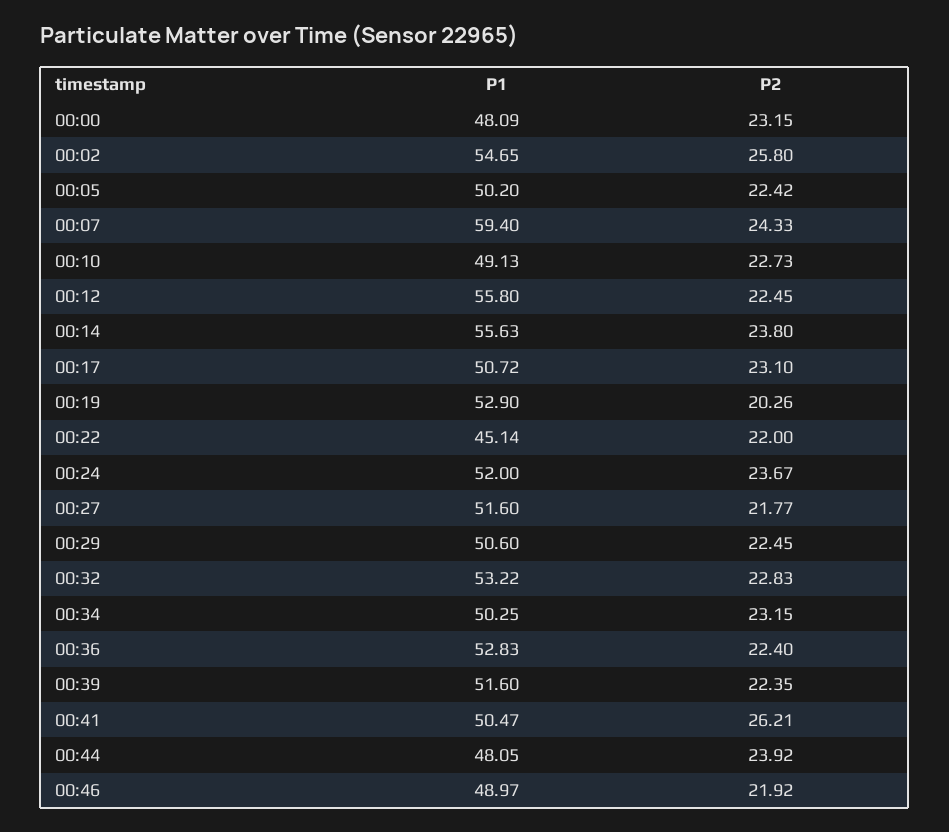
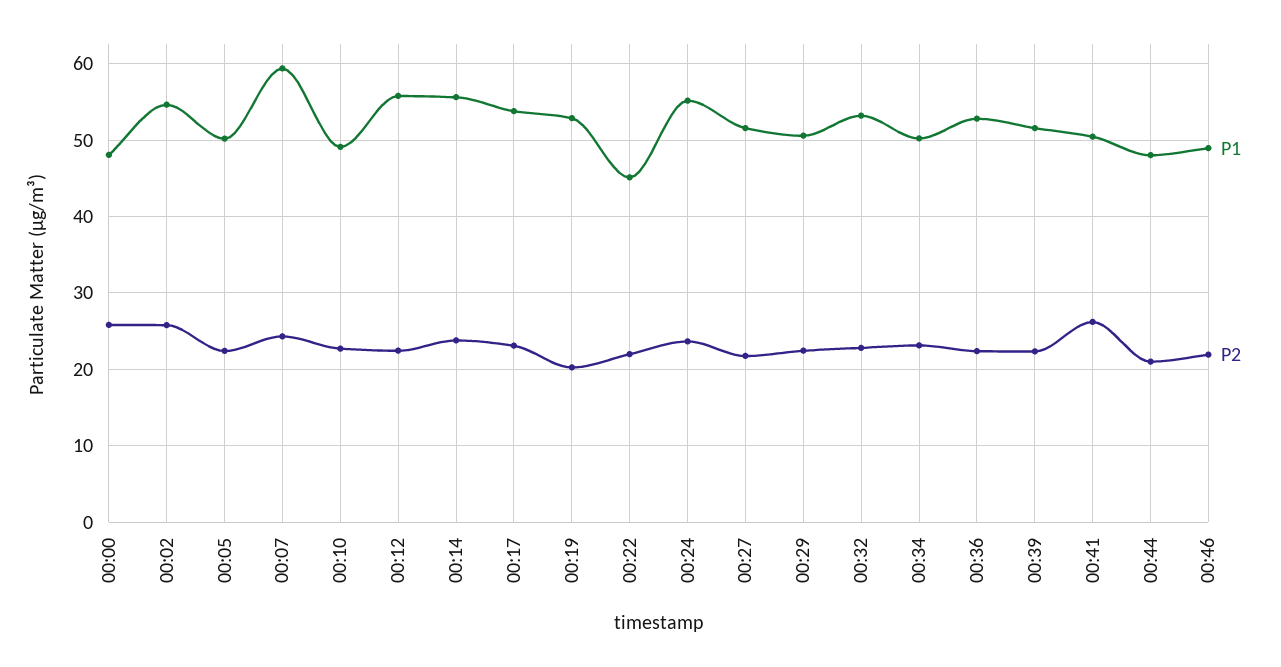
P2, 00:00: 23.15 -> 26
P1, 00:17: 50.72 -> 54
P1, 00:24: 52 -> 55
P2, 00:44: 23.92 -> 21

